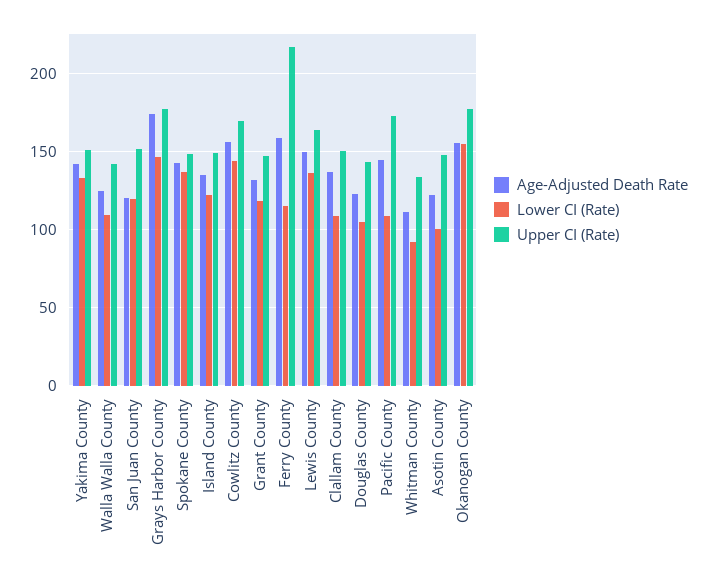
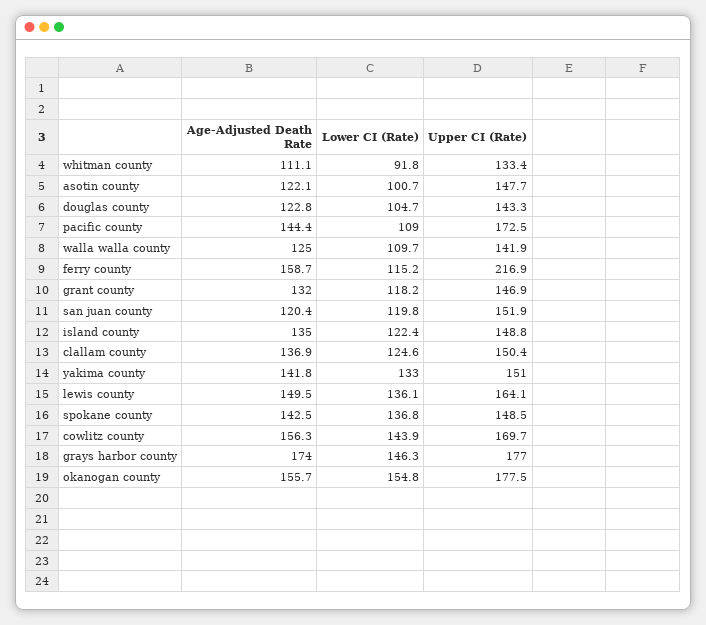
Lower CI (Rate), Clallam County: 110 -> 124.6

